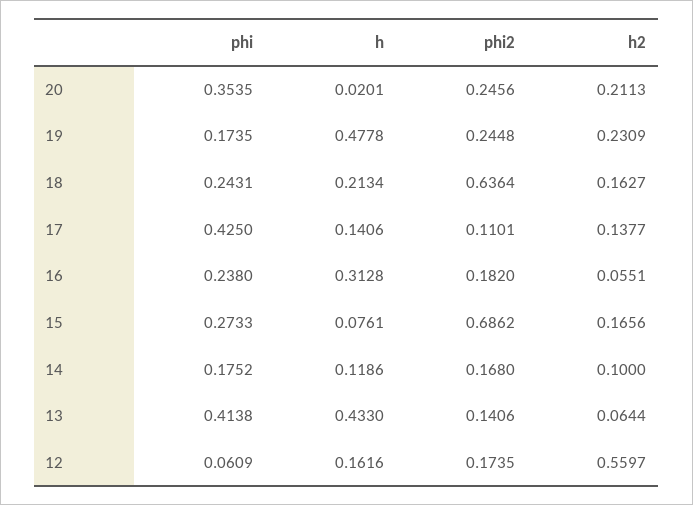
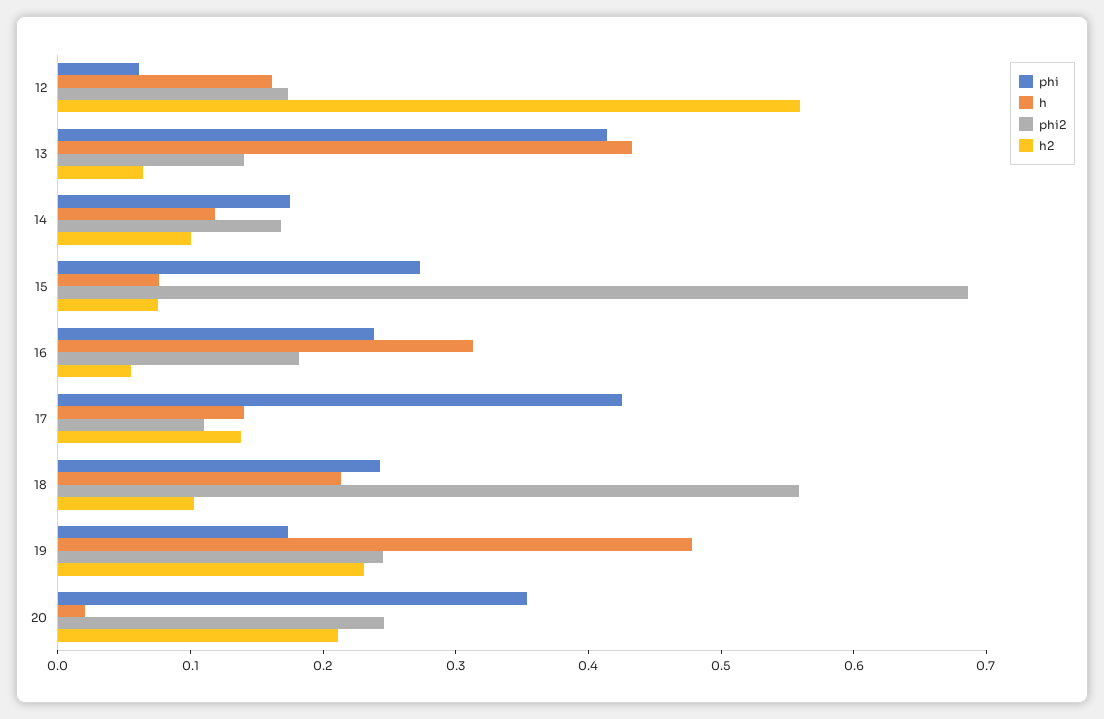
phi2, 18: 0.6364 -> 0.56
h2, 18: 0.1627 -> 0.1
h2, 15: 0.1656 -> 0.08

